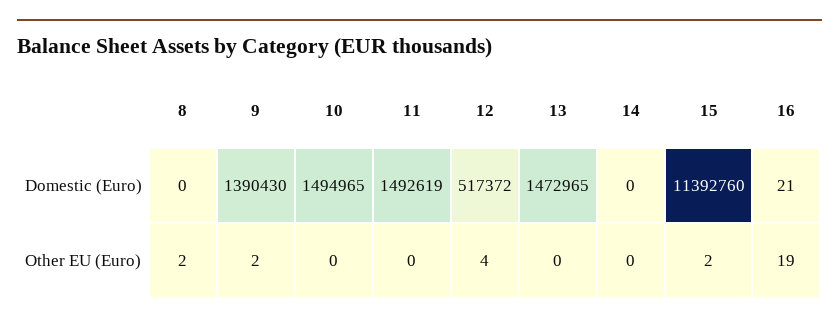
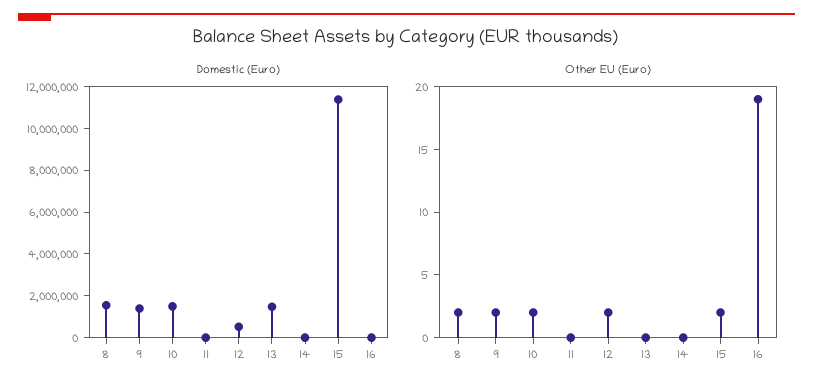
Domestic (Euro), 8: 0 -> 1500000
Domestic (Euro), 11: 1492619 -> 0
Other EU (Euro), 10: 0 -> 2
Other EU (Euro), 12: 4 -> 2

